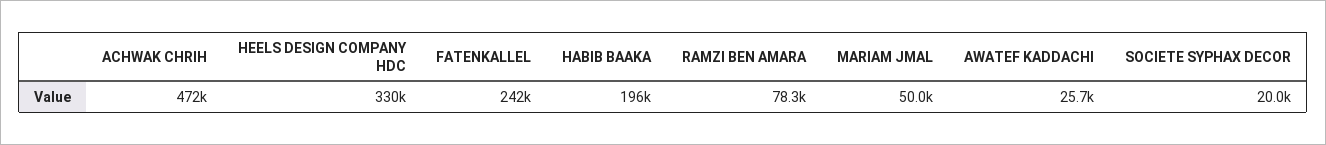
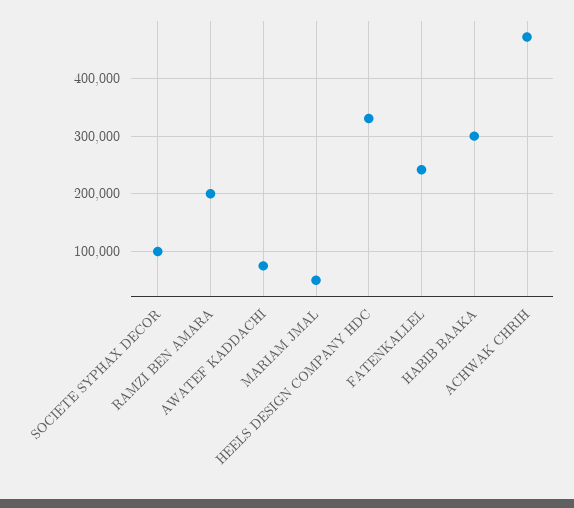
HABIB BAAKA: 196000 -> 300000
RAMZI BEN AMARA: 78300 -> 200000
AWATEF KADDACHI: 25700 -> 80000
SOCIETE SYPHAX DECOR: 20000 -> 100000

